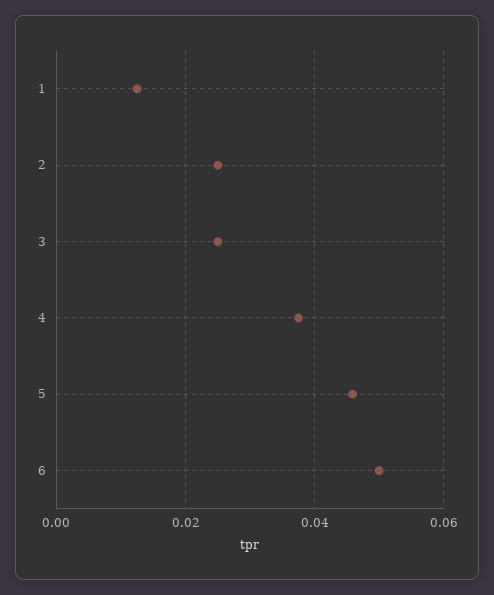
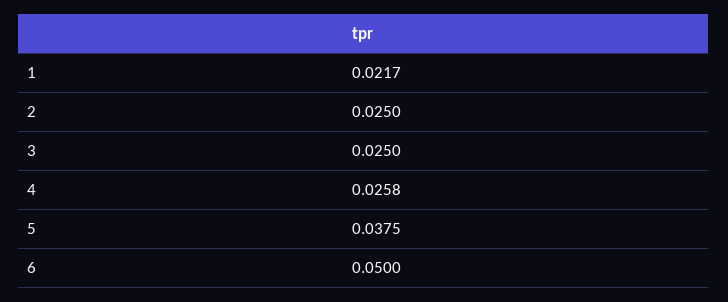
1: 0.012 -> 0.0217
4: 0.038 -> 0.0258
5: 0.046 -> 0.0375

